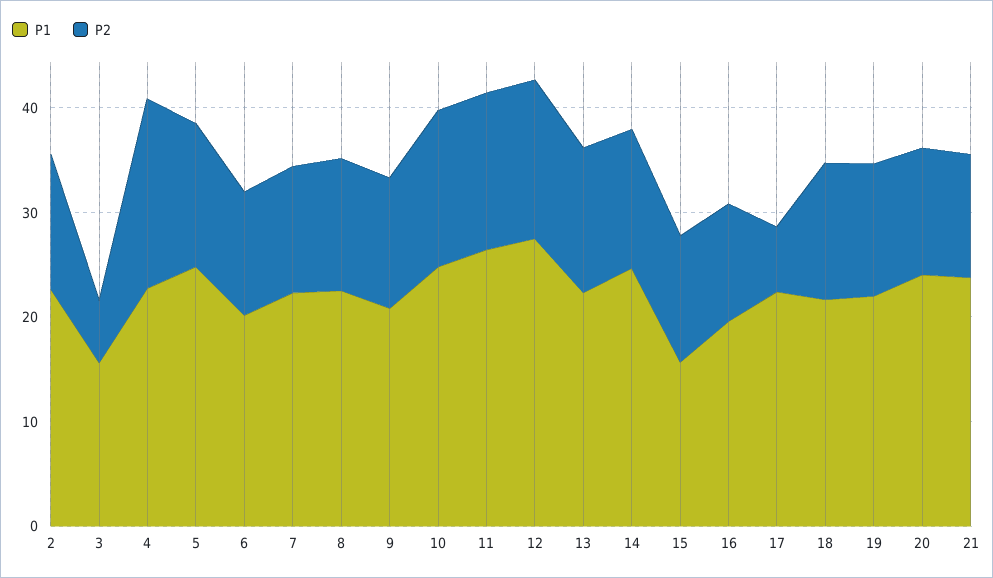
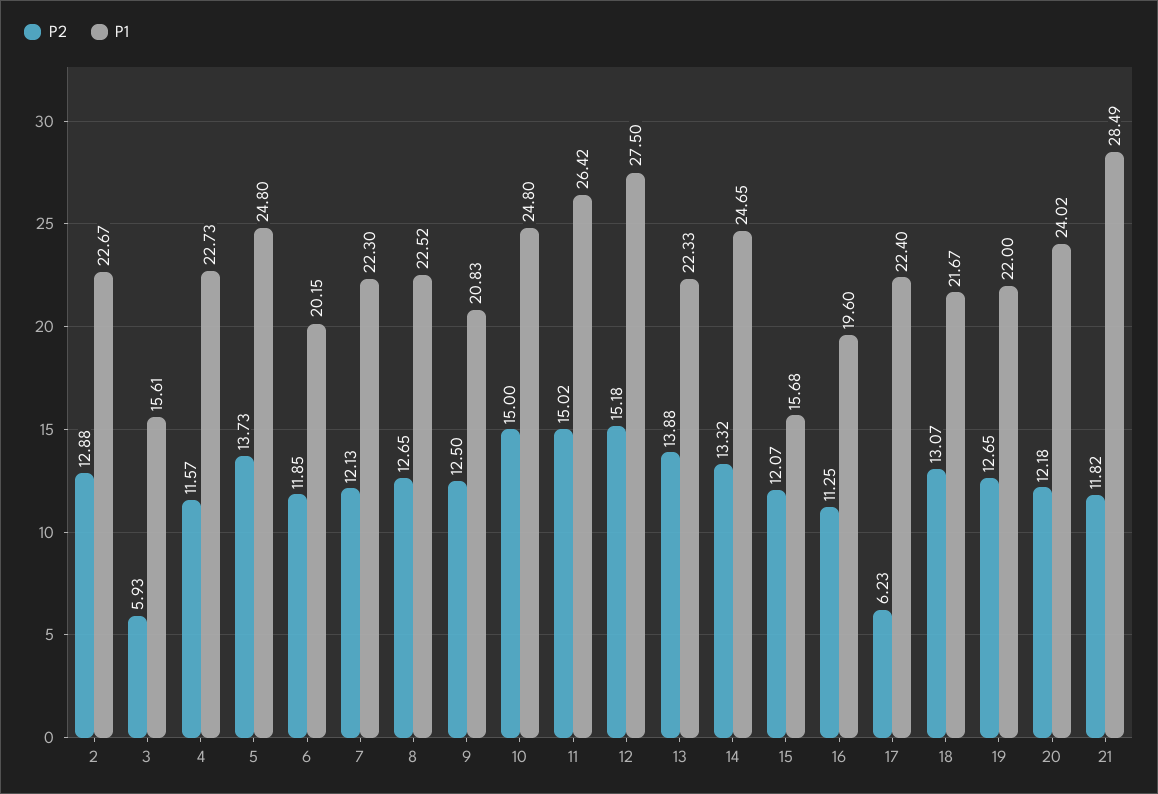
P2, 4: 18 -> 11.57
P1, 21: 24 -> 28.49

